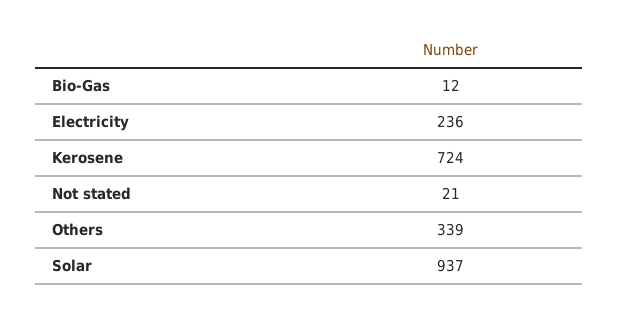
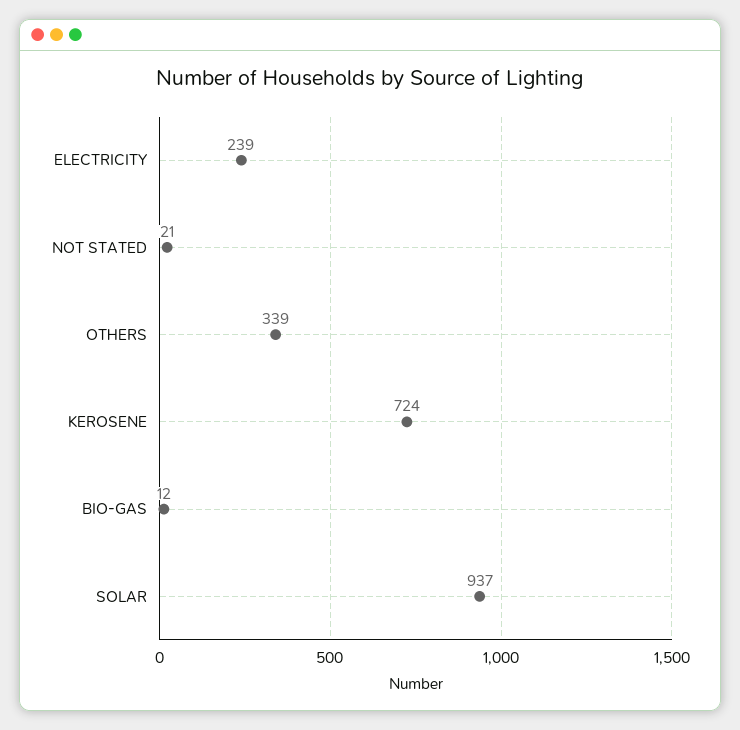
Electricity: 236 -> 239

